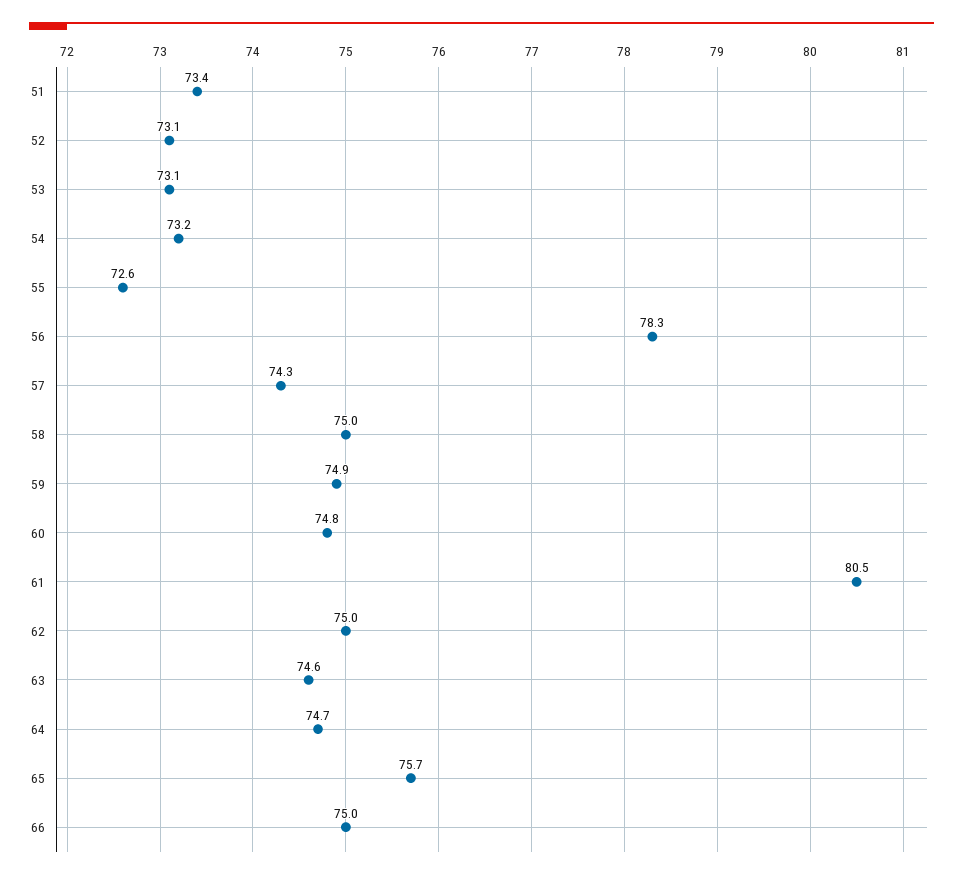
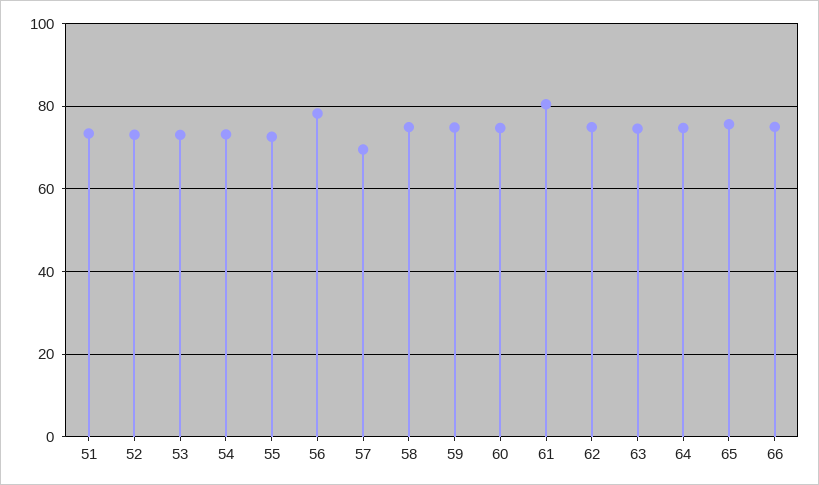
57: 74.3 -> 70

